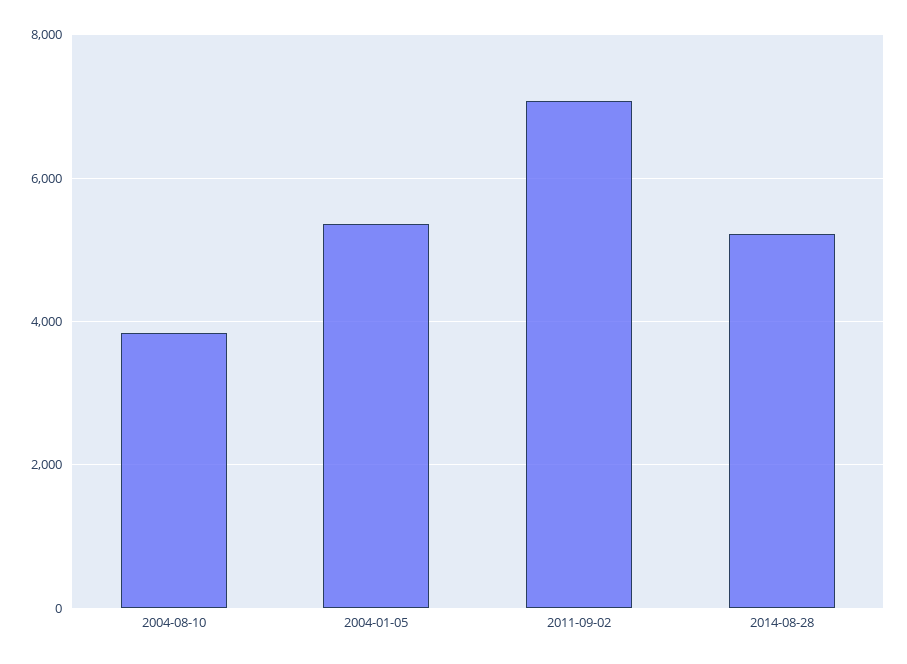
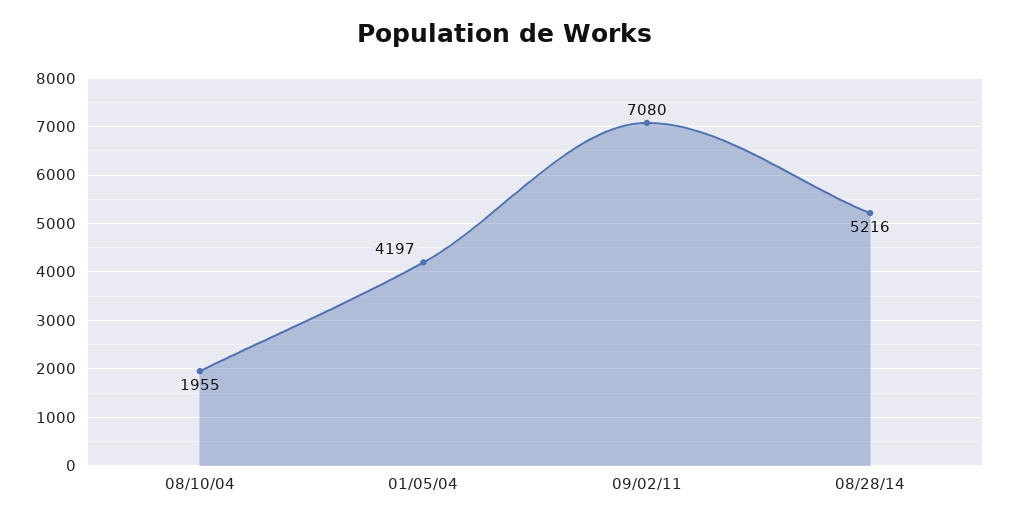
2004-08-10: 3800 -> 1955
2004-01-05: 5400 -> 4197

